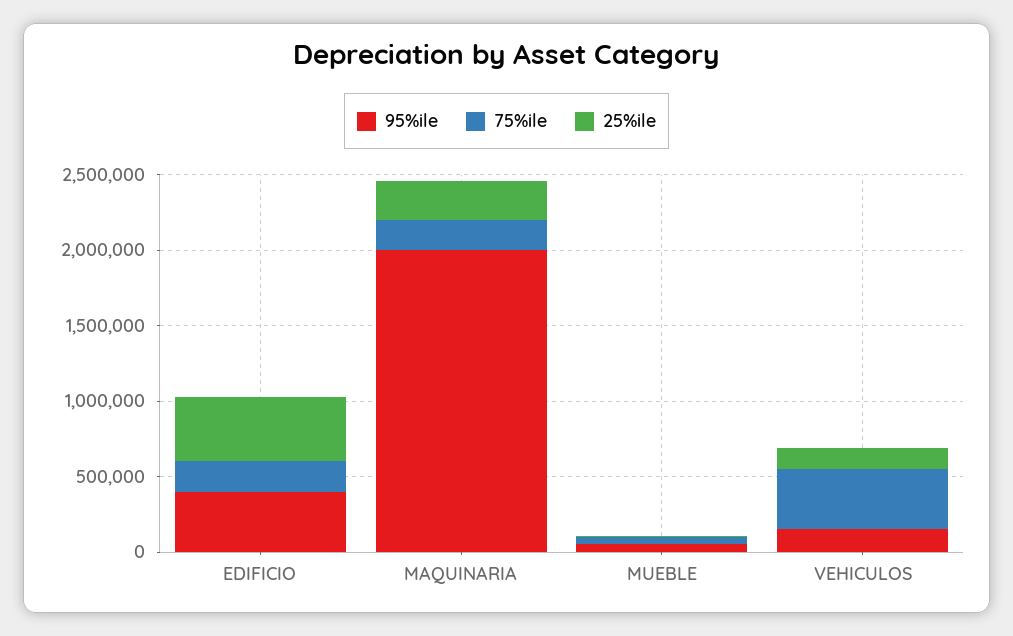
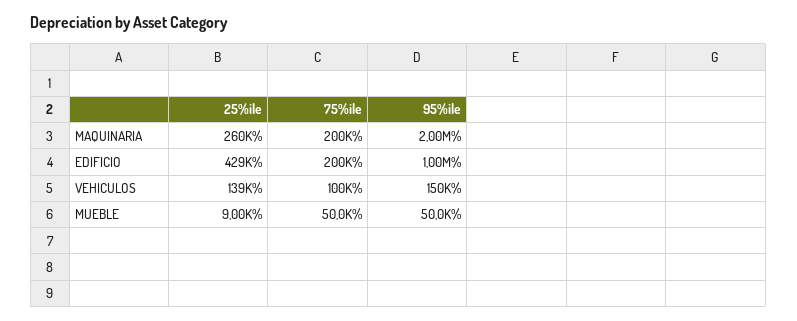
95%ile, EDIFICIO: 400000 -> 1000000
75%ile, VEHICULOS: 400000 -> 100000

